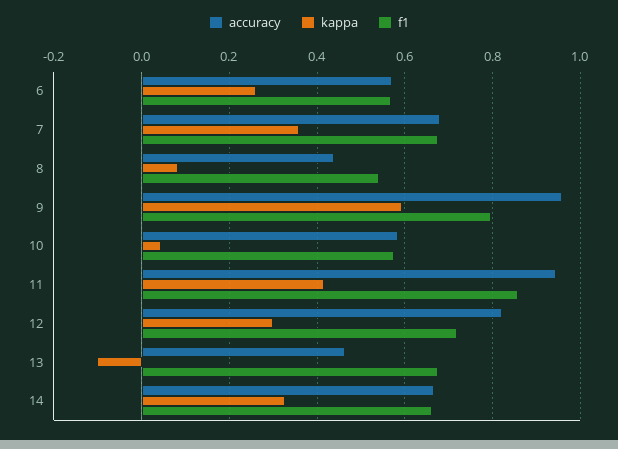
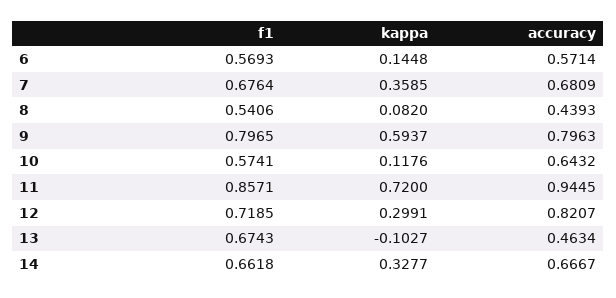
kappa, 6: 0.26 -> 0.1448
accuracy, 9: 0.96 -> 0.7963
accuracy, 10: 0.58 -> 0.6432
kappa, 10: 0.04 -> 0.1176
kappa, 11: 0.42 -> 0.72

